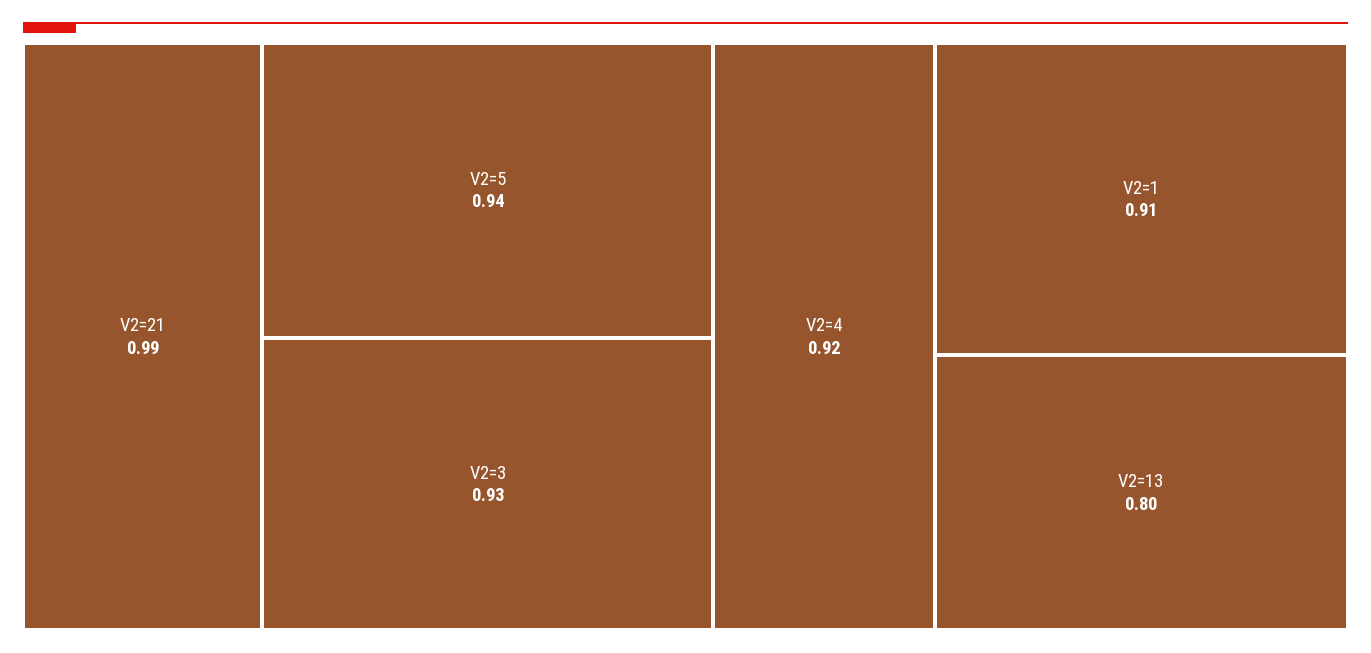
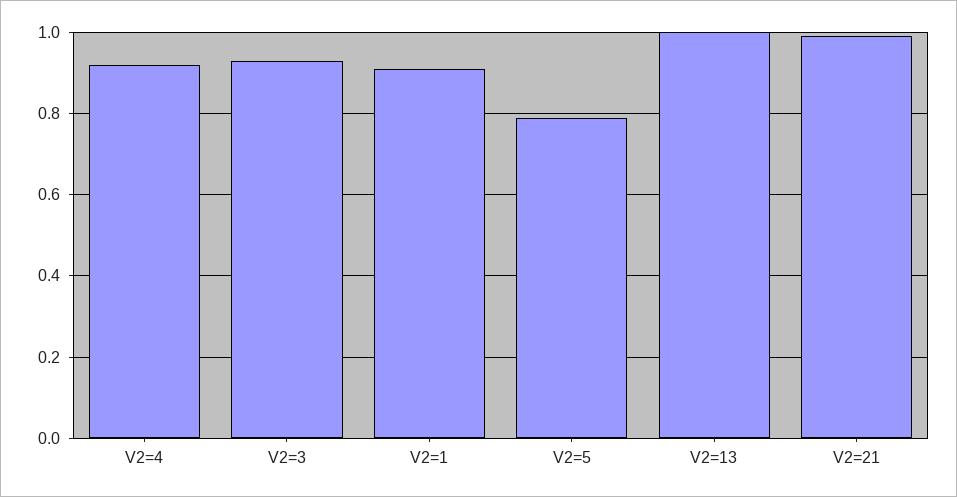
V2=5: 0.94 -> 0.8
V2=13: 0.8 -> 1

